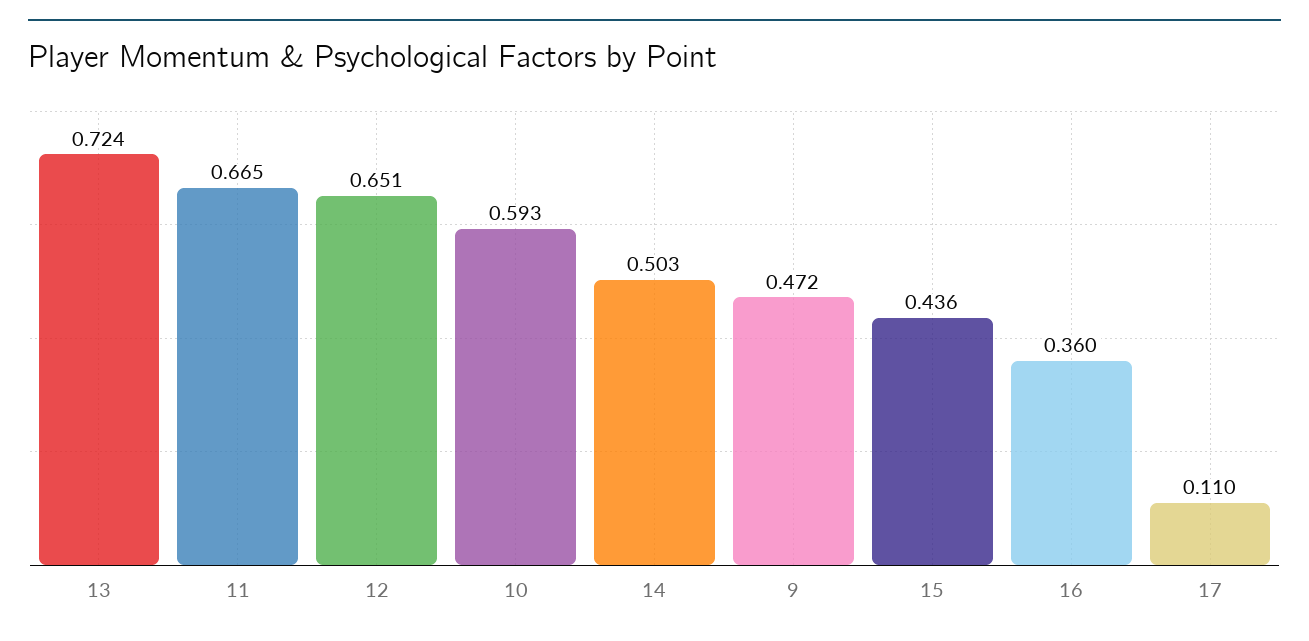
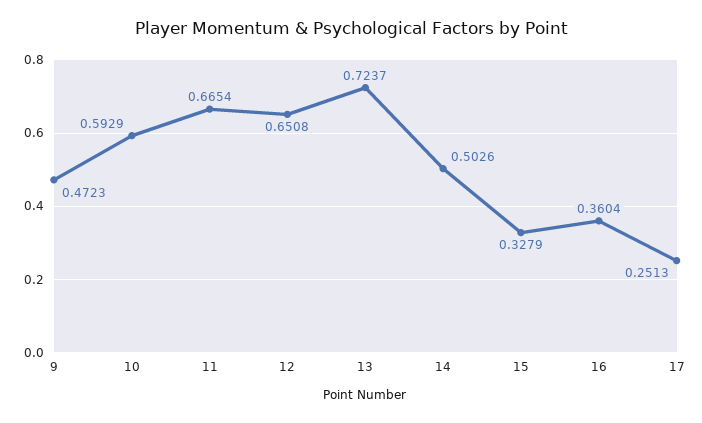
15: 0.436 -> 0.3279
17: 0.11 -> 0.2513

